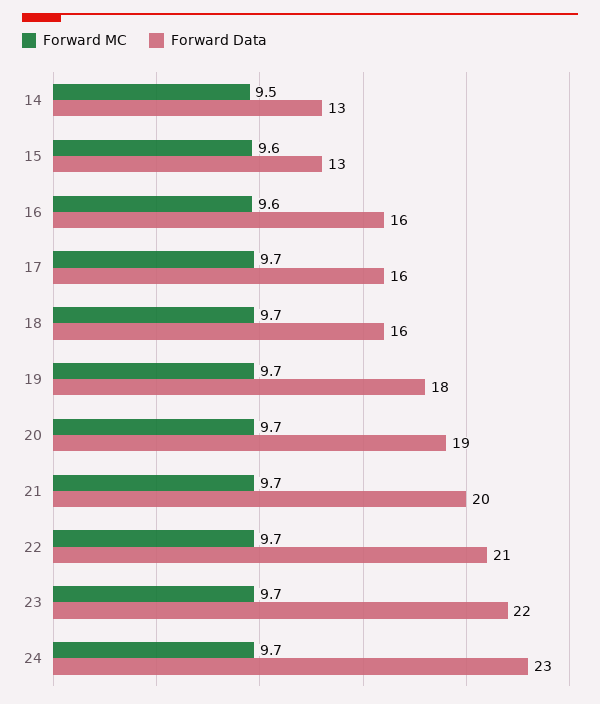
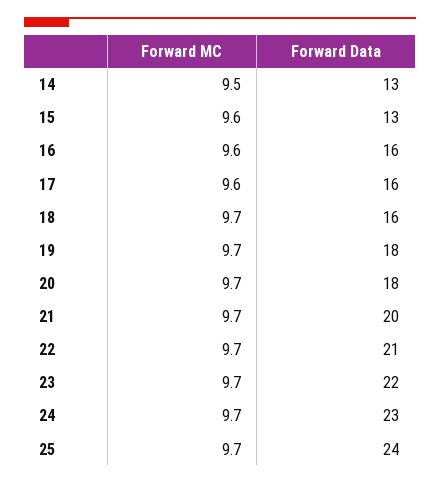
Forward MC, 17: 9.7 -> 9.6
Forward Data, 20: 19 -> 18
Forward MC, 25: none -> 9.7
Forward Data, 25: none -> 24

